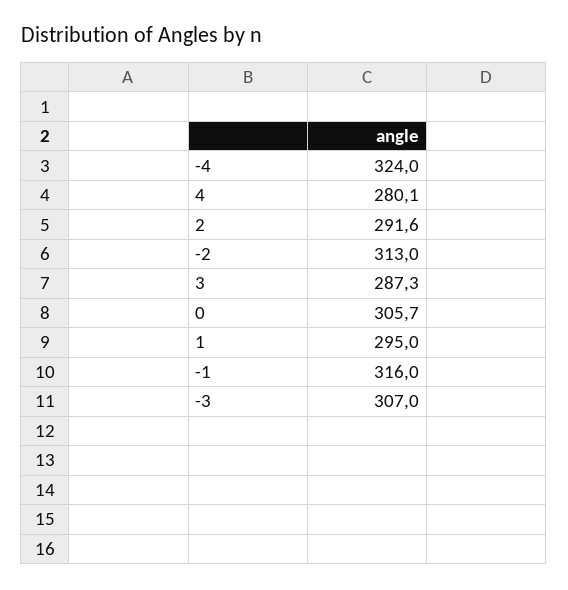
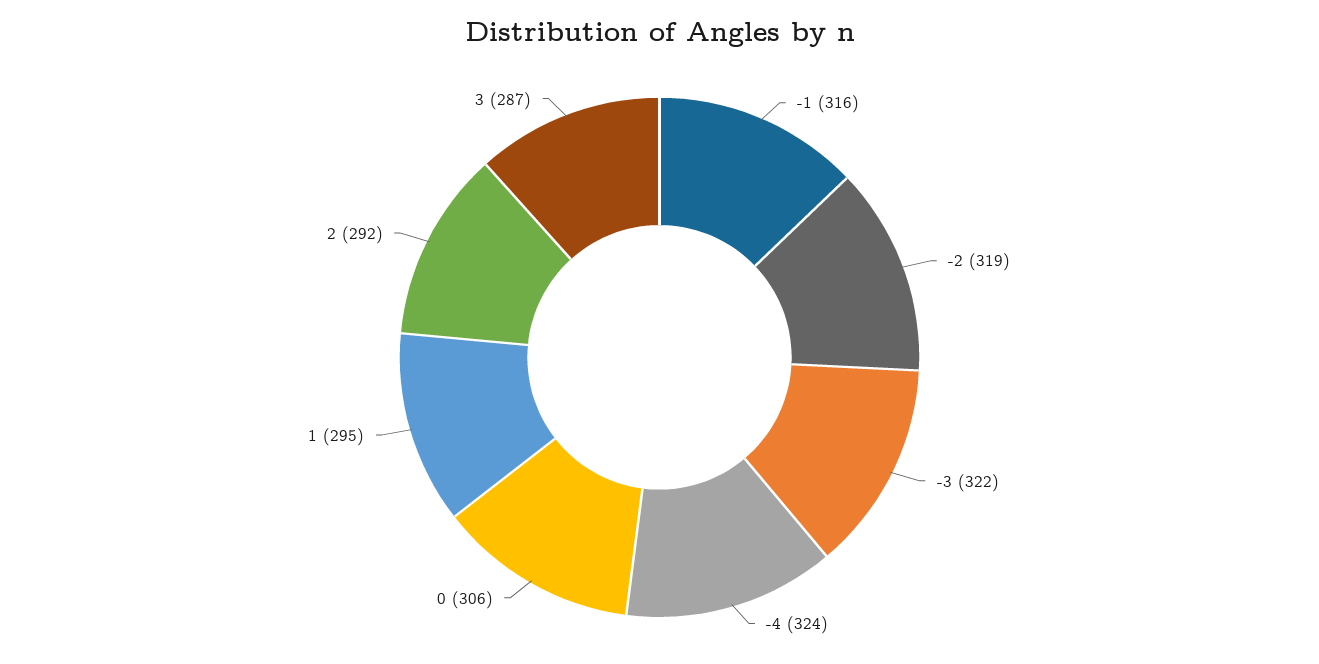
4: 280.1 -> none
-2: 313 -> 319
-3: 307 -> 322

